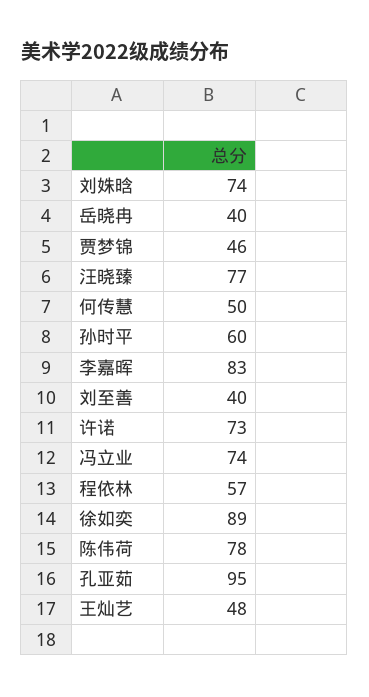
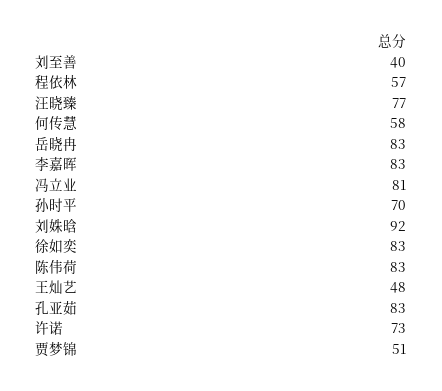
刘姝晗: 74 -> 92
岳晓冉: 40 -> 83
贾梦锦: 46 -> 51
何传慧: 50 -> 58
孙时平: 60 -> 70
冯立业: 74 -> 81
徐如奕: 89 -> 83
陈伟荷: 78 -> 83
孔亚茹: 95 -> 83

